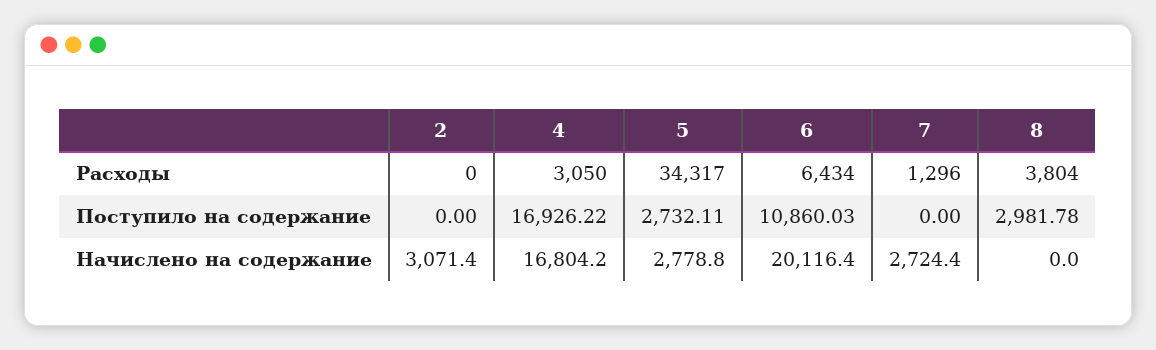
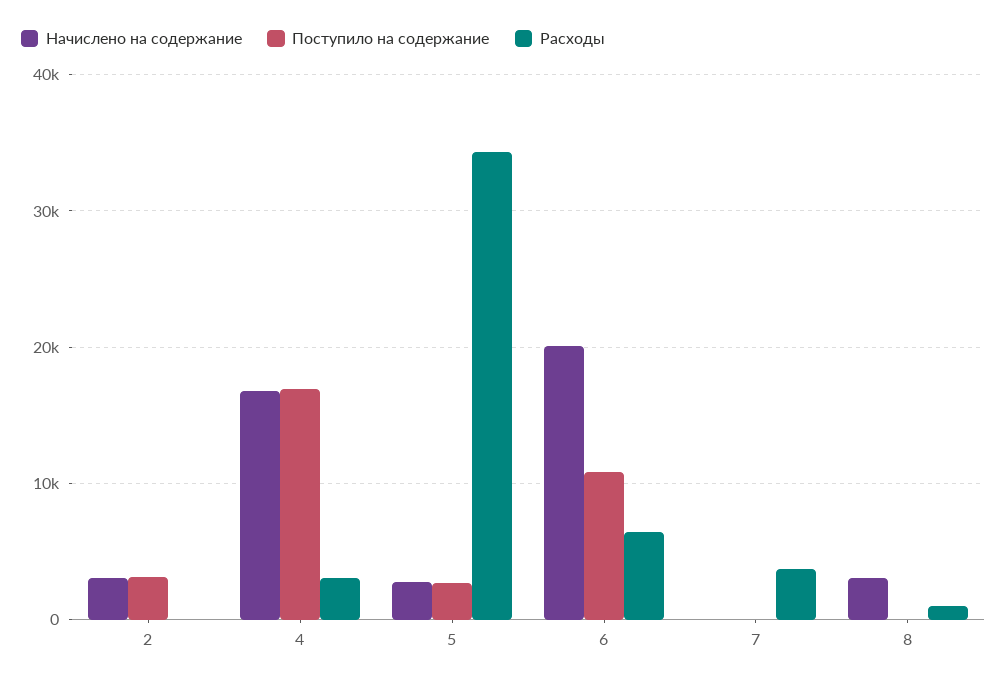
Расходы, 7: 1296 -> 4000
Расходы, 8: 3804 -> 1000
Поступило на содержание, 2: 0 -> 3000
Поступило на содержание, 8: 2981.78 -> 0
Начислено на содержание, 7: 2724.4 -> 0
Начислено на содержание, 8: 0 -> 3000

